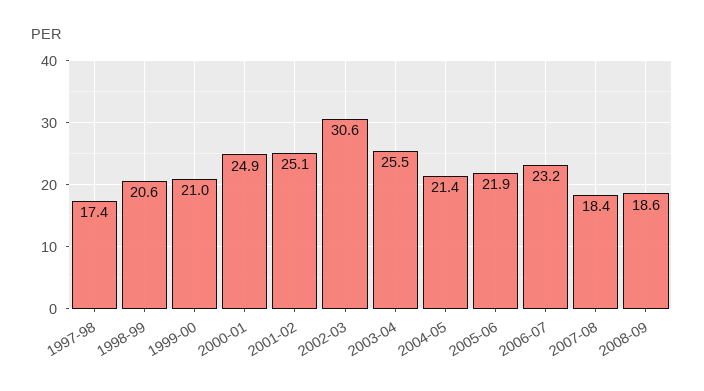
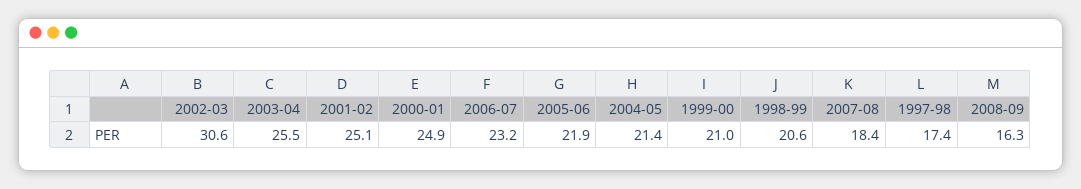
2008-09: 18.6 -> 16.3

